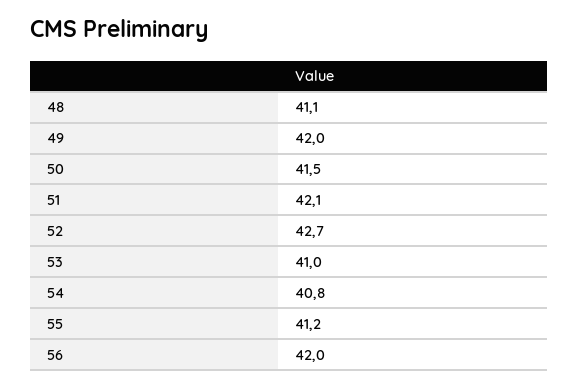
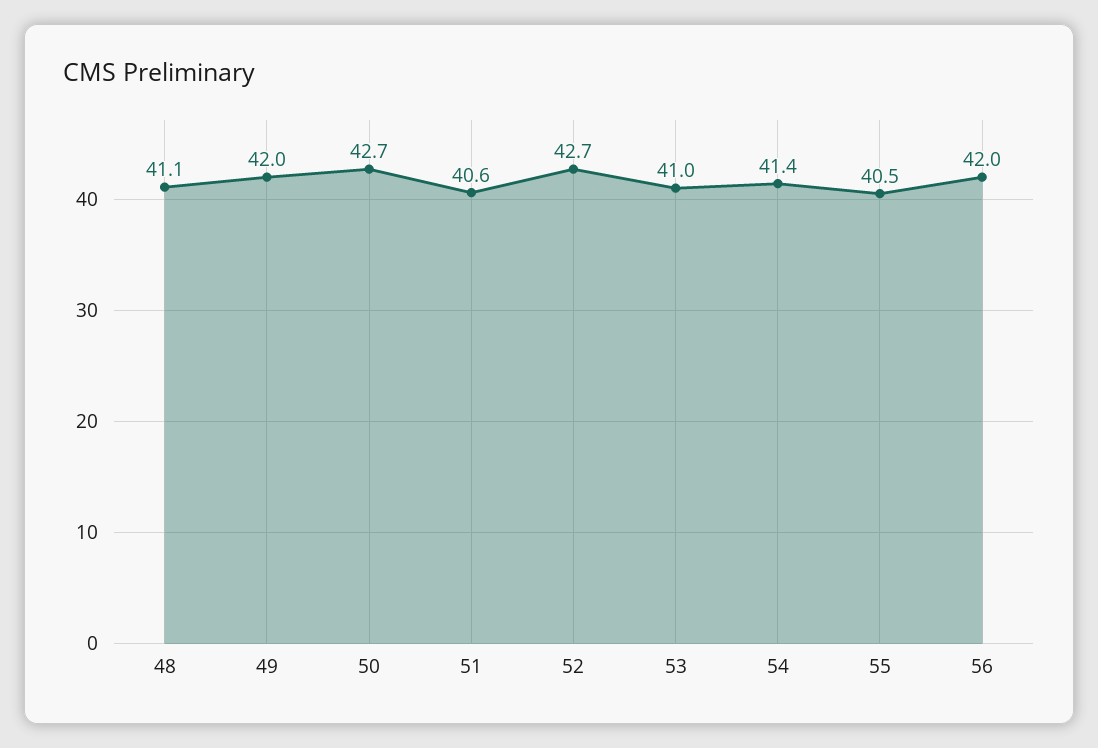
50: 41.5 -> 42.7
51: 42.1 -> 40.6
54: 40.8 -> 41.4
55: 41.2 -> 40.5

